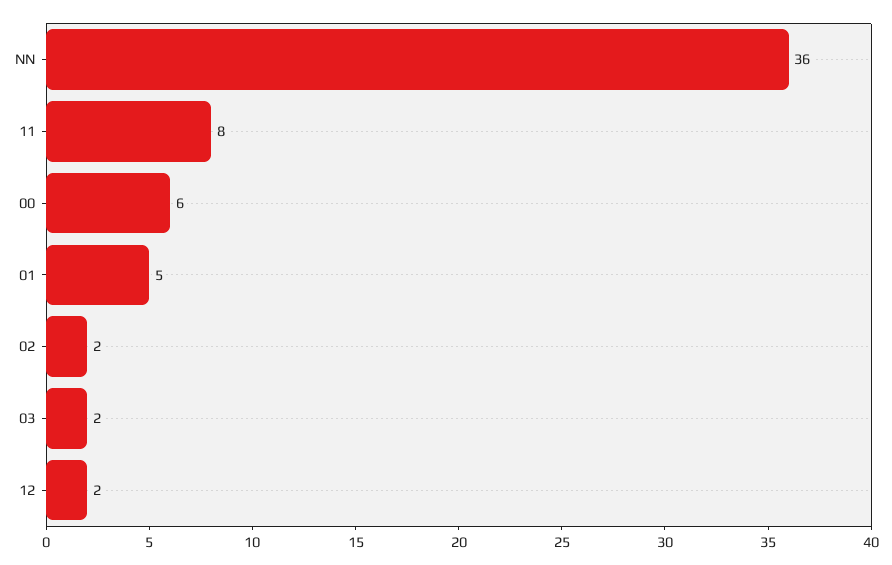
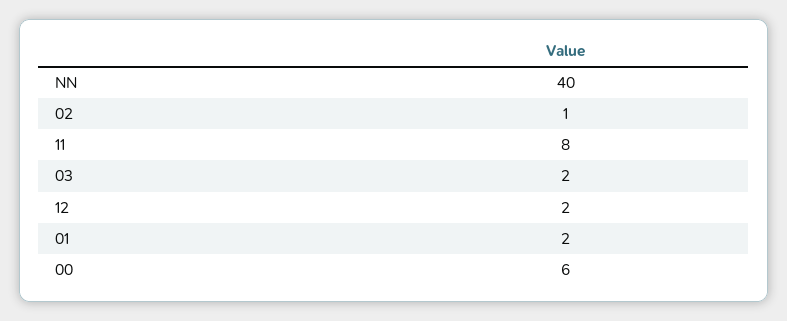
NN: 36 -> 40
01: 5 -> 2
02: 2 -> 1

